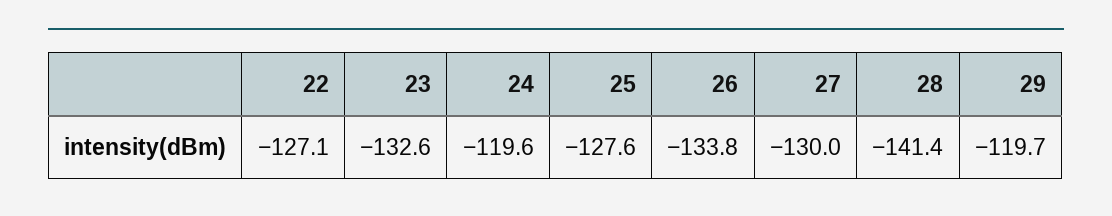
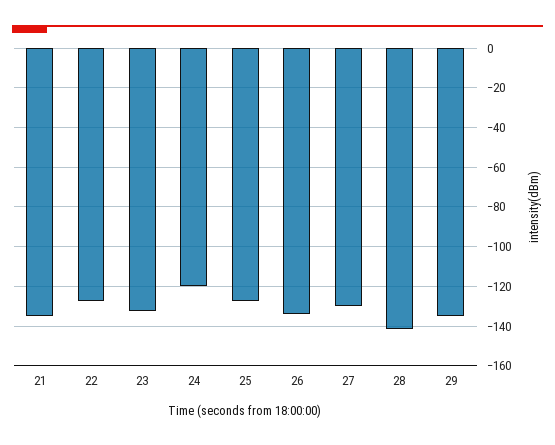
29: -119.7 -> -135
21: none -> -135

